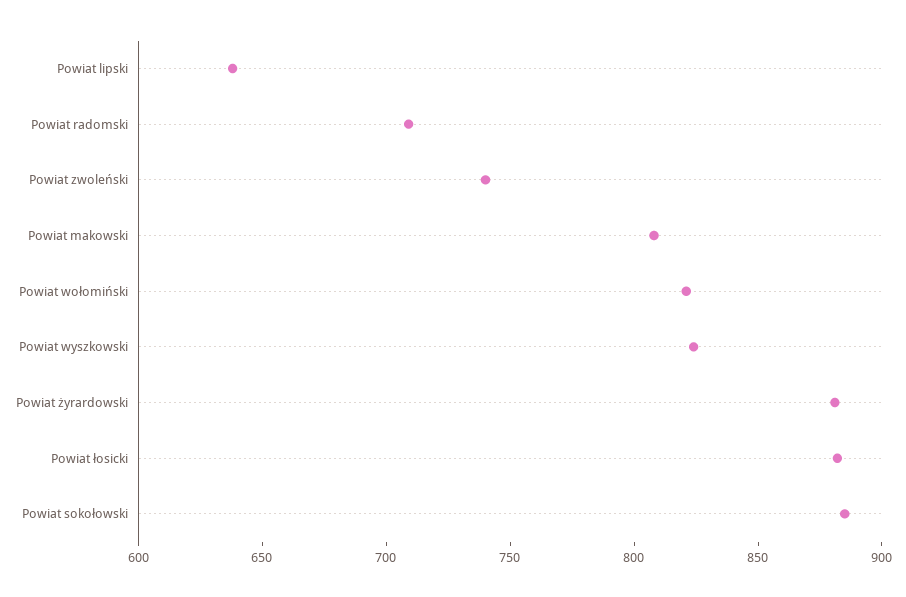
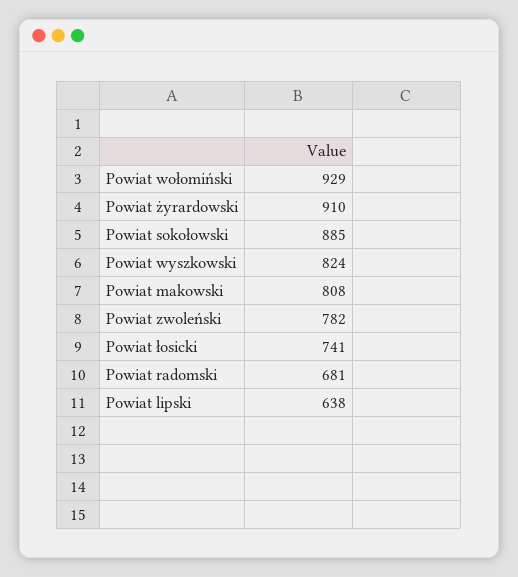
Powiat radomski: 710 -> 681
Powiat zwoleński: 740 -> 782
Powiat wołomiński: 820 -> 929
Powiat żyrardowski: 880 -> 910
Powiat łosicki: 880 -> 741

